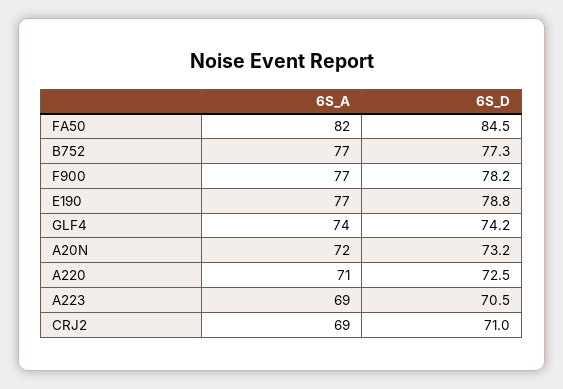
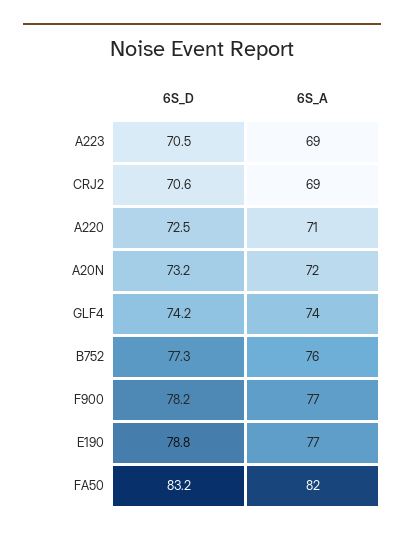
6S_D, FA50: 84.5 -> 83.2
6S_A, B752: 77 -> 76
6S_D, CRJ2: 71 -> 70.6

